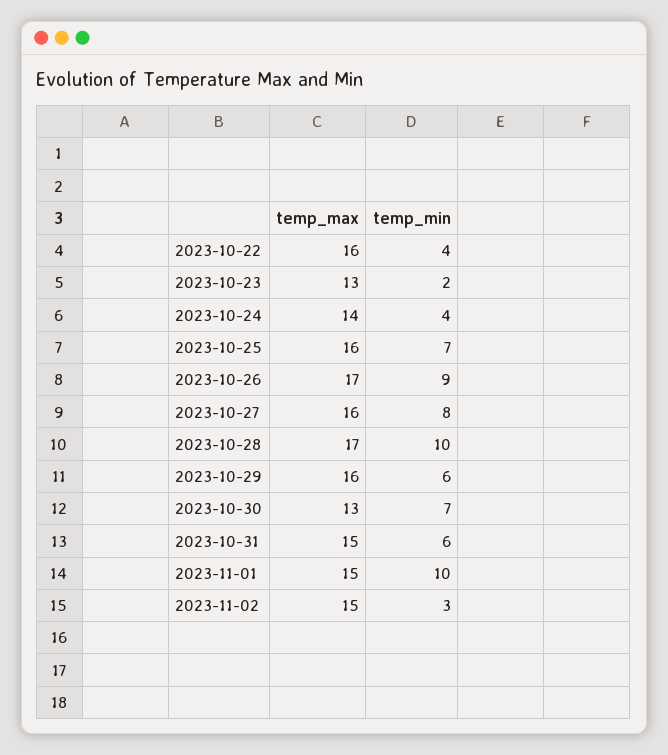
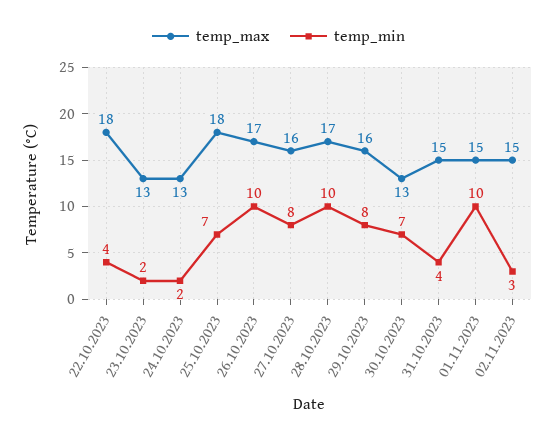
temp_max, 2023-10-22: 16 -> 18
temp_max, 2023-10-24: 14 -> 13
temp_min, 2023-10-24: 4 -> 2
temp_max, 2023-10-25: 16 -> 18
temp_min, 2023-10-26: 9 -> 10
temp_min, 2023-10-29: 6 -> 8
temp_min, 2023-10-31: 6 -> 4

